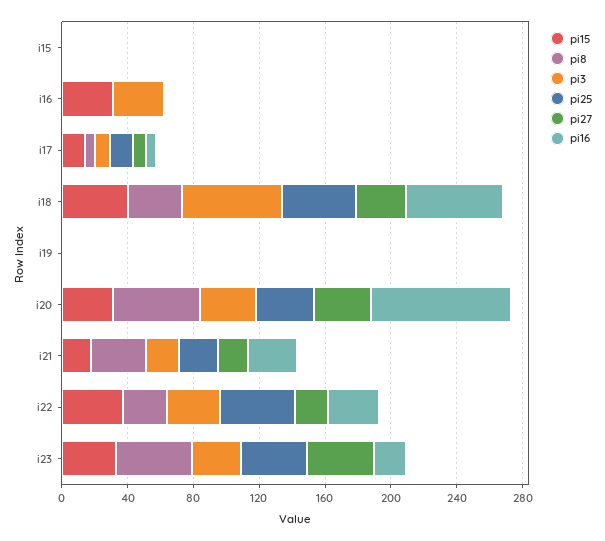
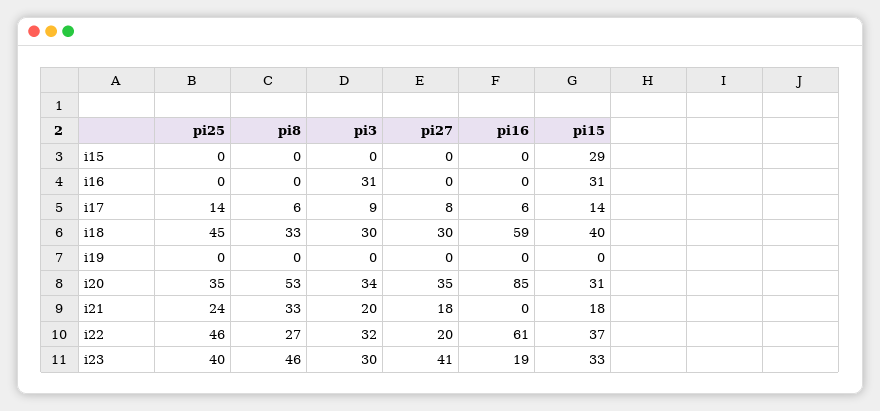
pi15, i15: 0 -> 29
pi3, i18: 60 -> 30
pi16, i21: 30 -> 0
pi16, i22: 30 -> 61

